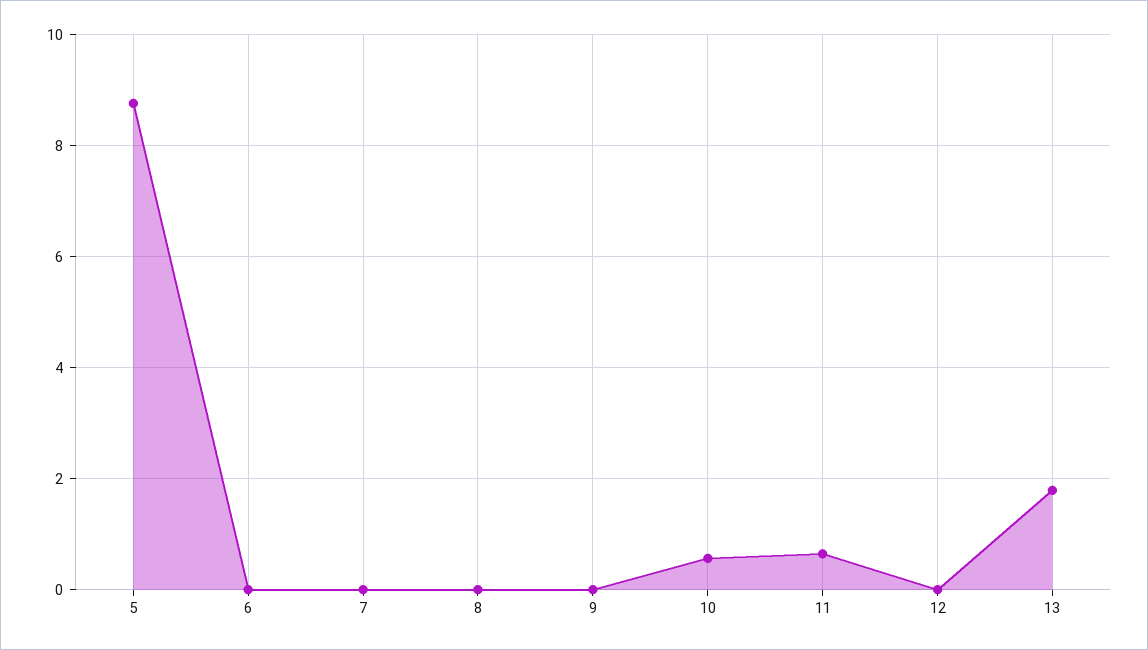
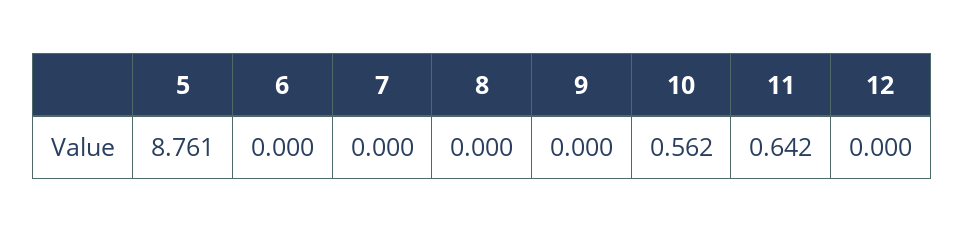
13: 1.8 -> none

